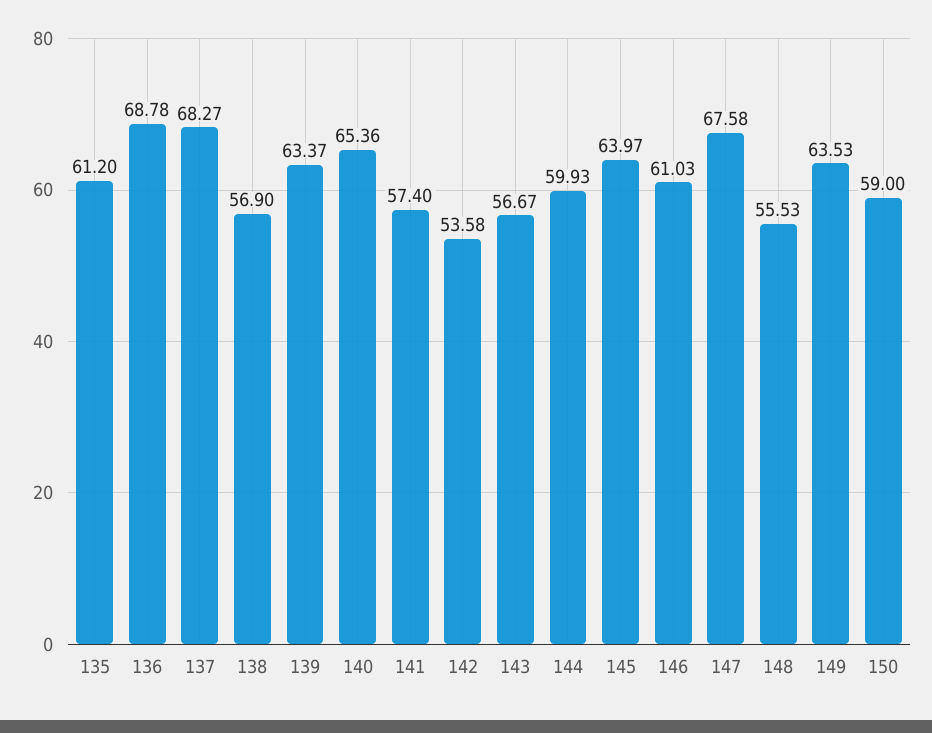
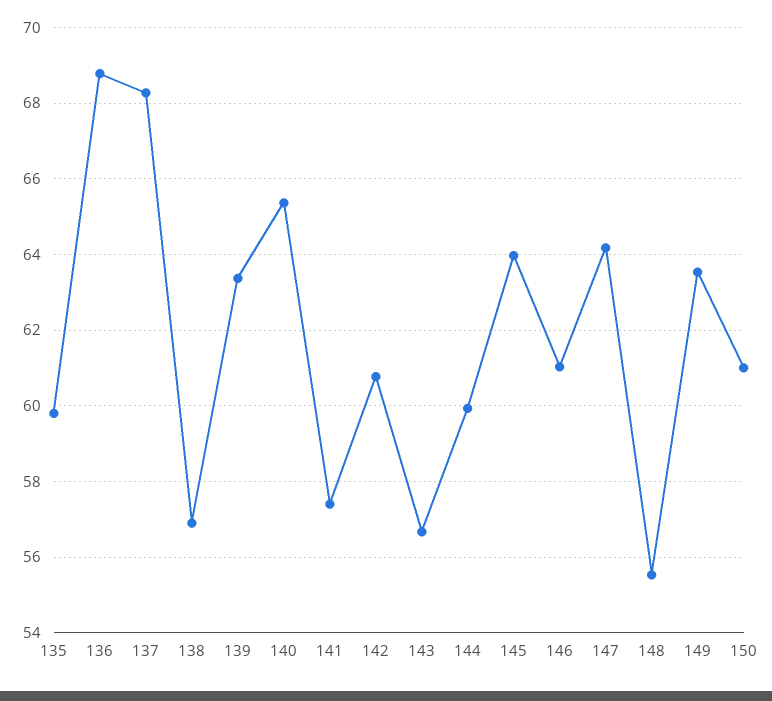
135: 61.2 -> 59.8
142: 53.58 -> 60.8
147: 67.58 -> 64.2
150: 59 -> 61

